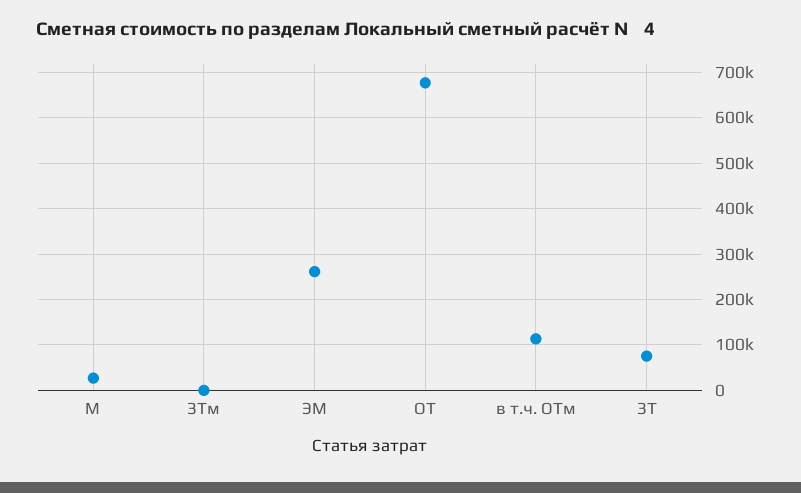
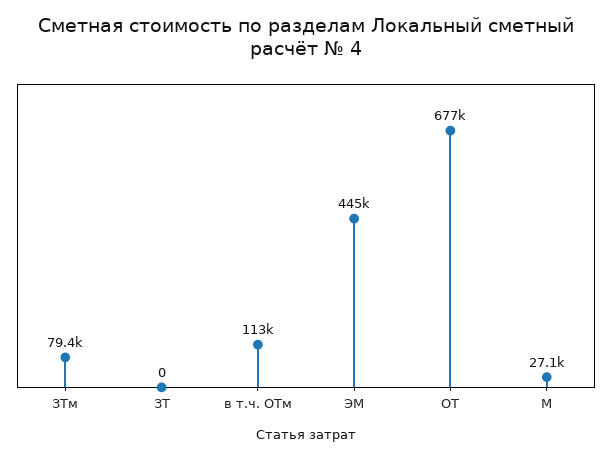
ЗТм: 0 -> 79400
ЭМ: 260000 -> 445000
ЗТ: 80000 -> 0

